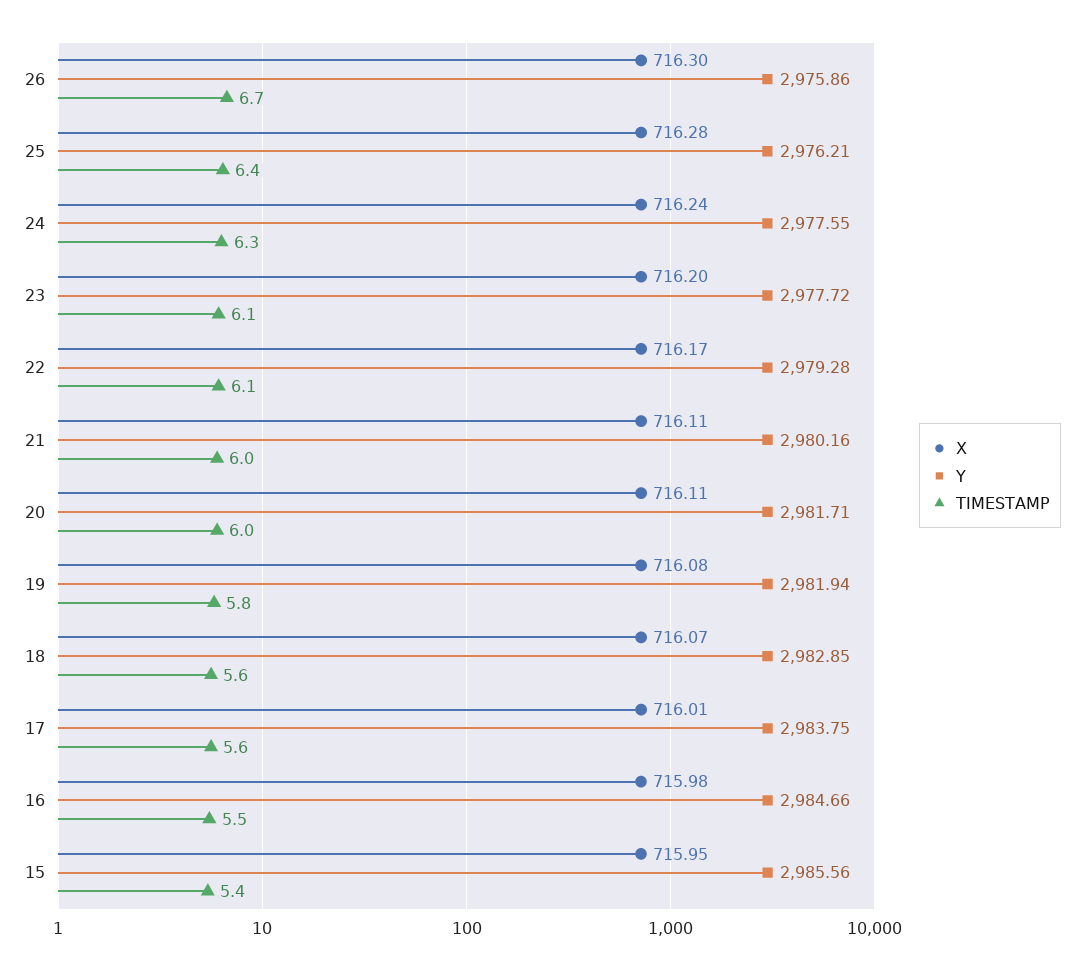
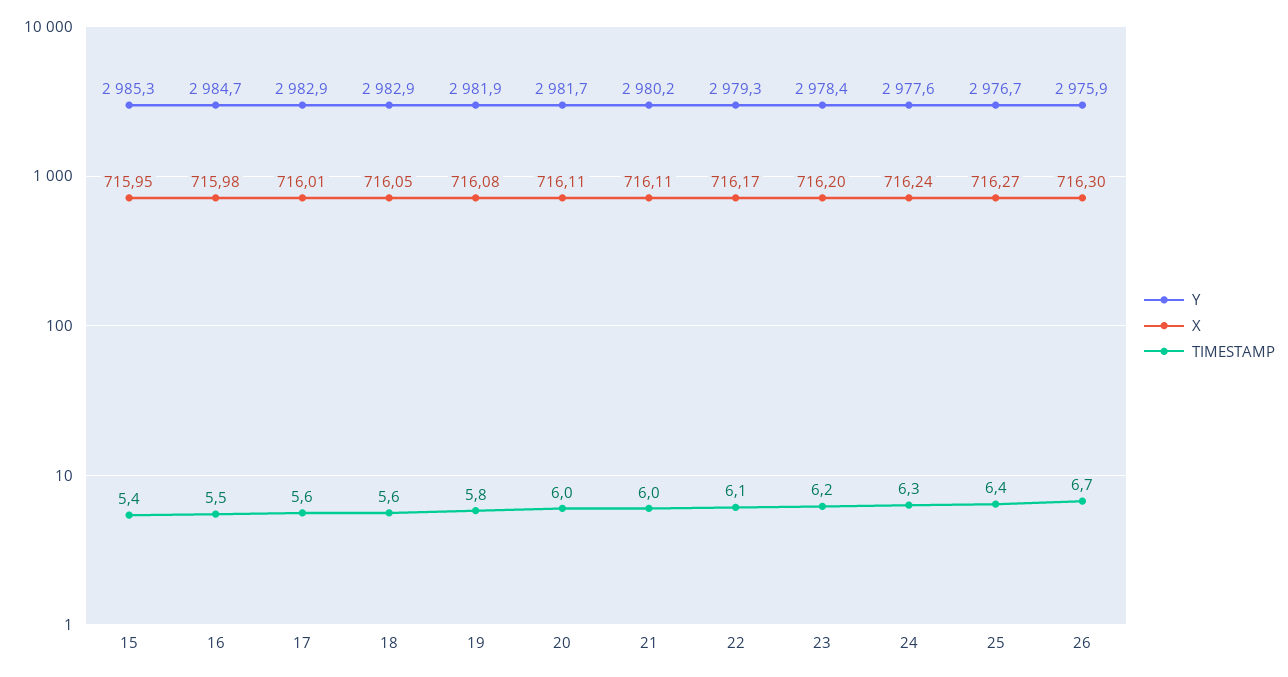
X, 25: 716.28 -> 716.27
Y, 25: 2976.21 -> 2976.7
Y, 23: 2977.72 -> 2978.4
TIMESTAMP, 23: 6.1 -> 6.2
X, 18: 716.07 -> 716.05
Y, 17: 2983.75 -> 2982.9
Y, 15: 2985.56 -> 2985.3

